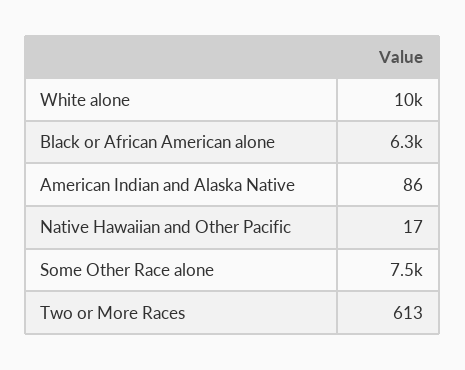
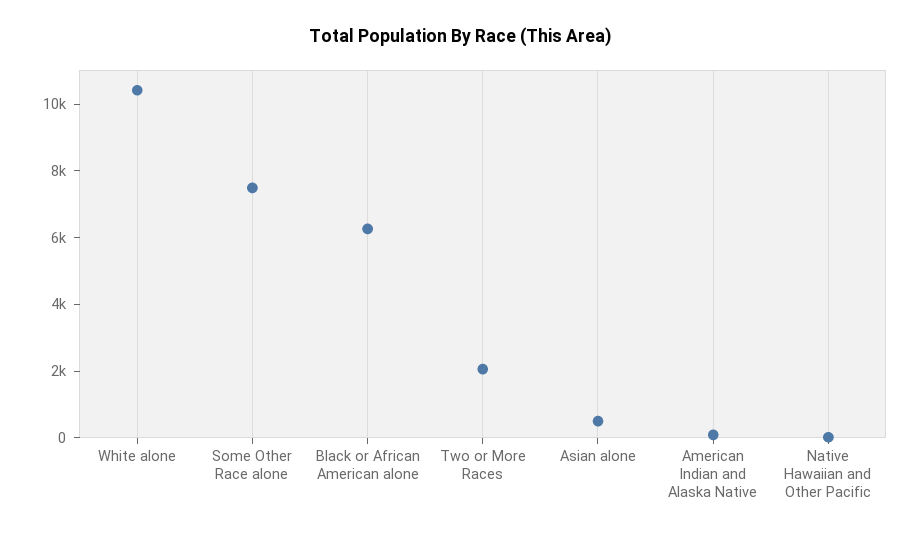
Two or More Races: 613 -> 2000
Asian alone: none -> 500

